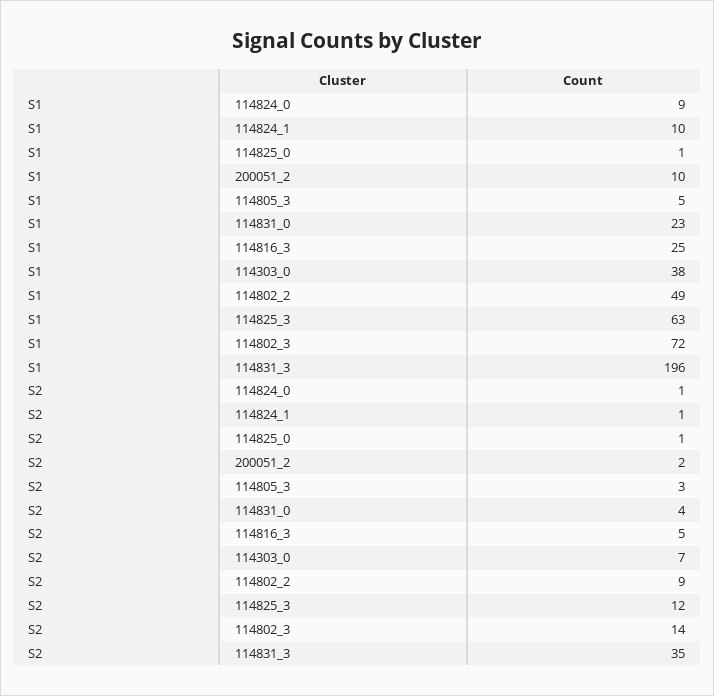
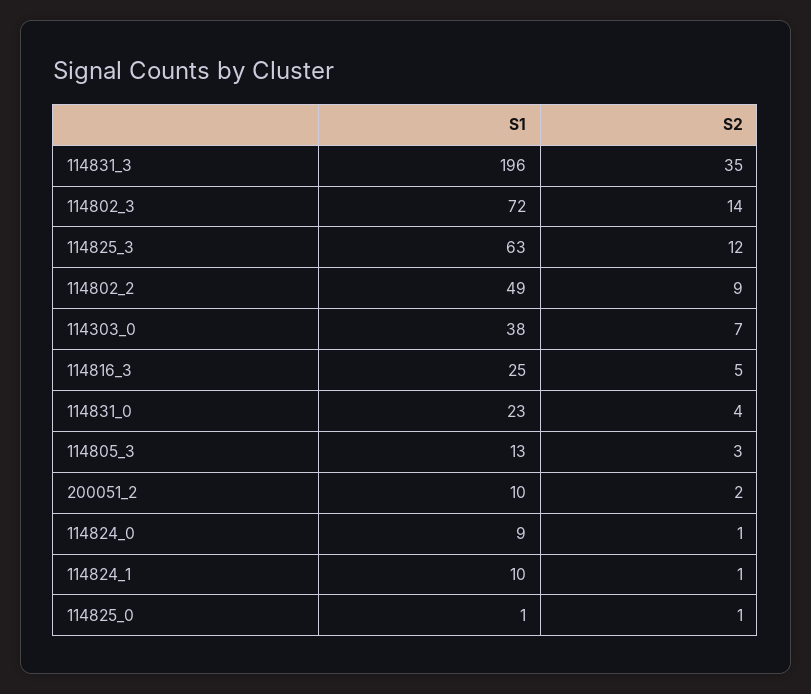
S1, 114805_3: 5 -> 13

